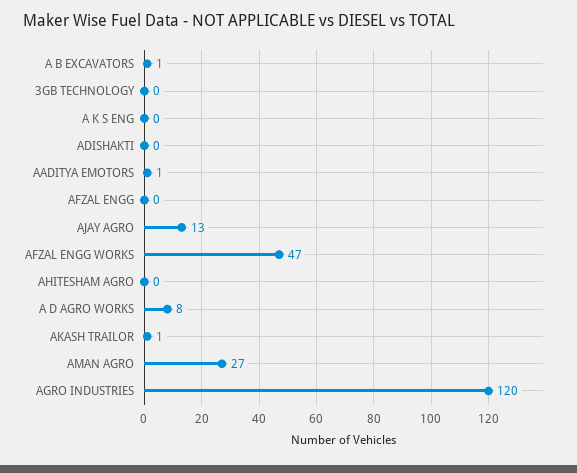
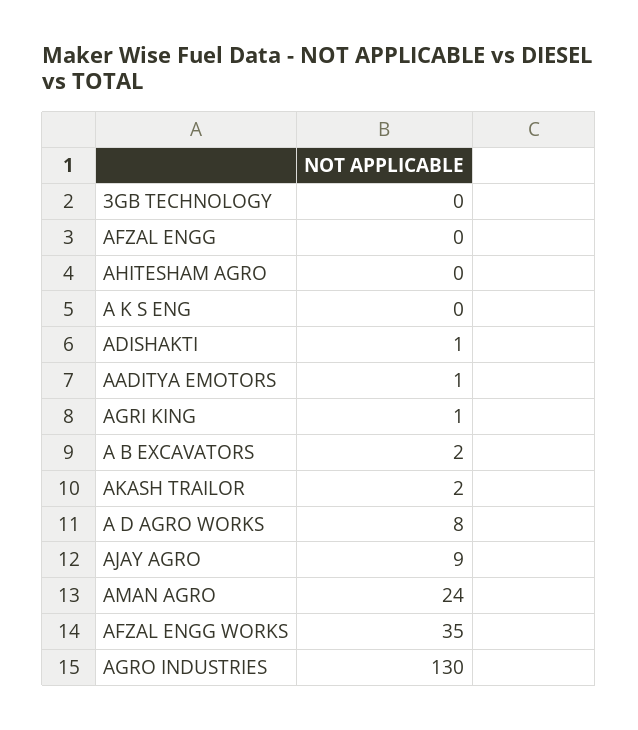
A B EXCAVATORS: 1 -> 2
ADISHAKTI: 0 -> 1
AJAY AGRO: 13 -> 9
AFZAL ENGG WORKS: 47 -> 35
AKASH TRAILOR: 1 -> 2
AMAN AGRO: 27 -> 24
AGRO INDUSTRIES: 120 -> 130
AGRI KING: none -> 1

